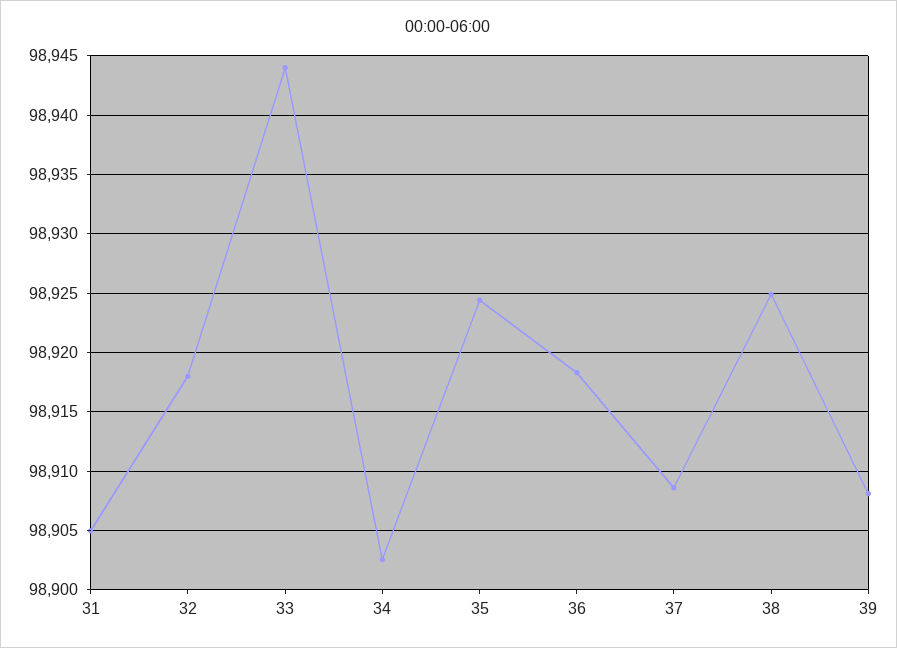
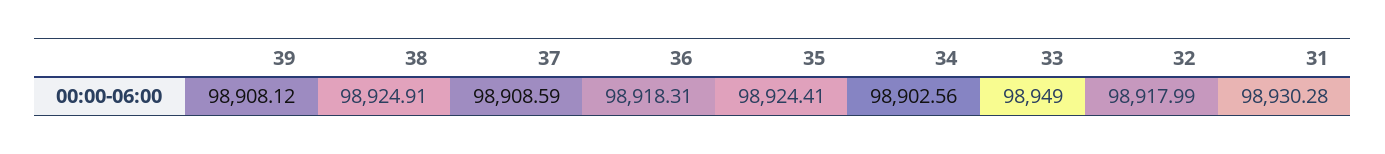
31: 98905 -> 98930.28
33: 98944 -> 98949

